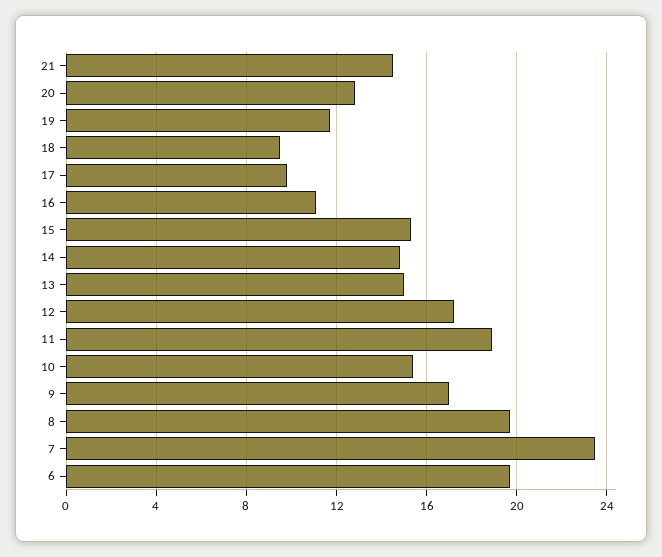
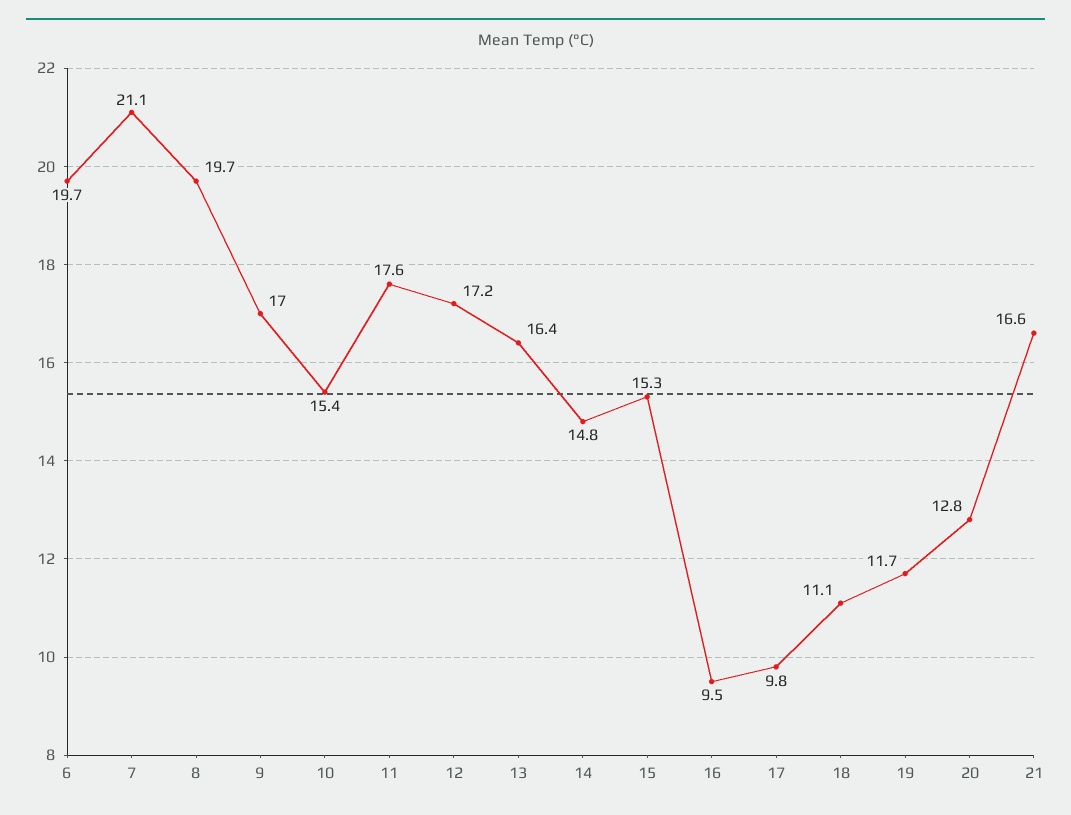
21: 14.5 -> 16.6
18: 9.5 -> 11.1
16: 11 -> 9.5
13: 15 -> 16.4
11: 19 -> 17.6
7: 23.5 -> 21.1

